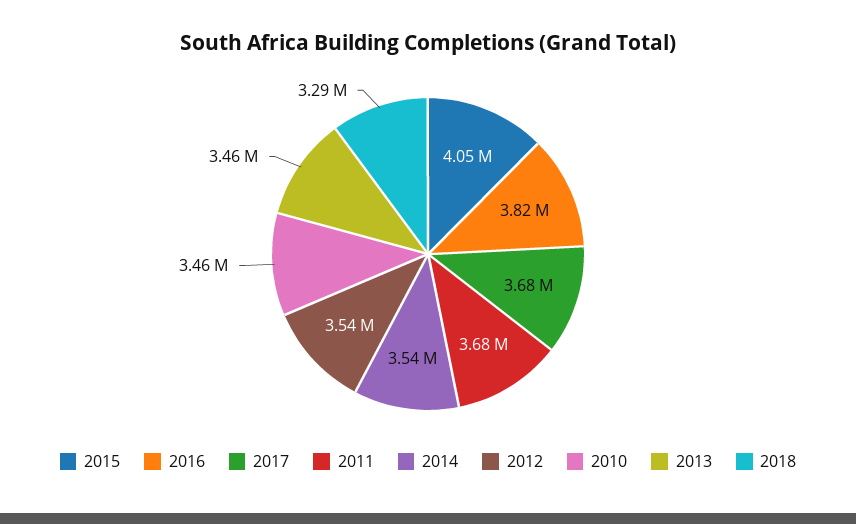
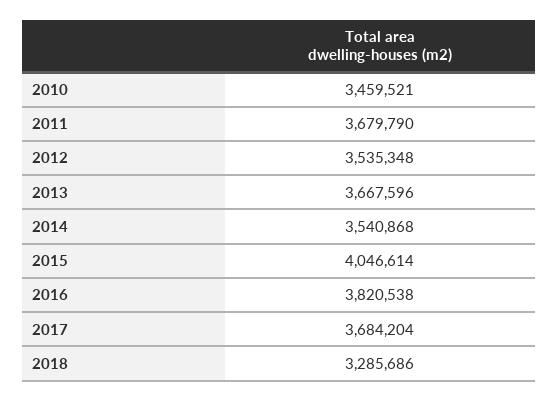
2013: 3460000 -> 3667596

